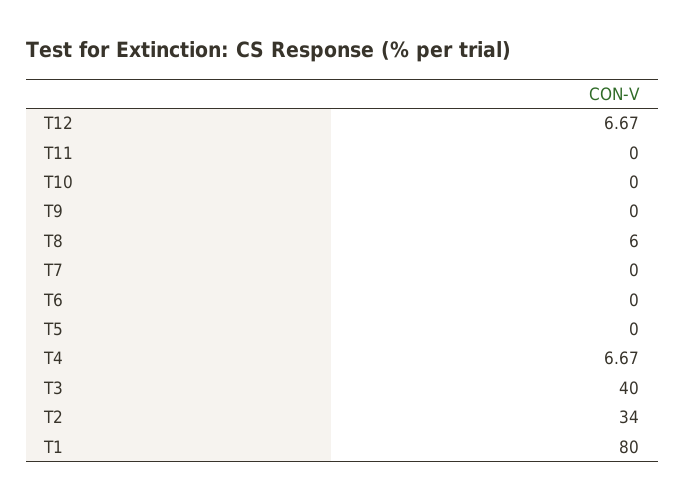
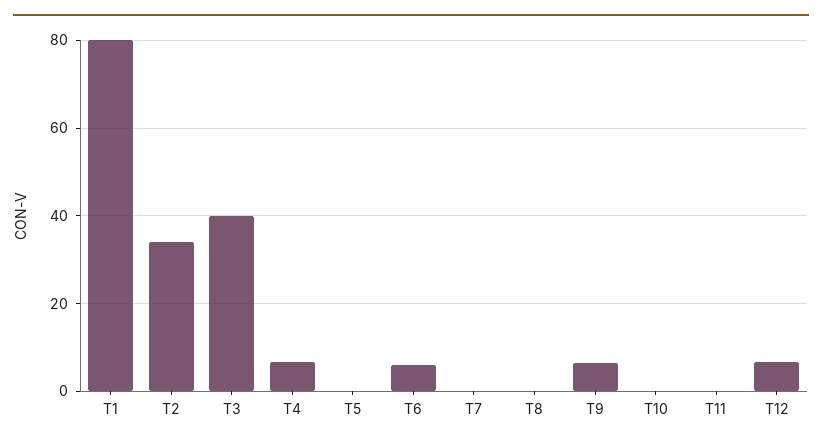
T9: 0 -> 6
T8: 6 -> 0
T6: 0 -> 6

